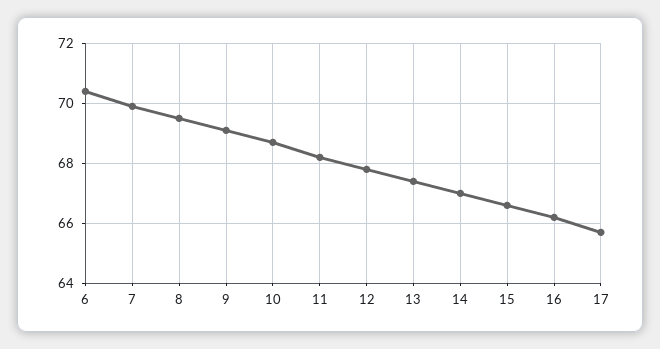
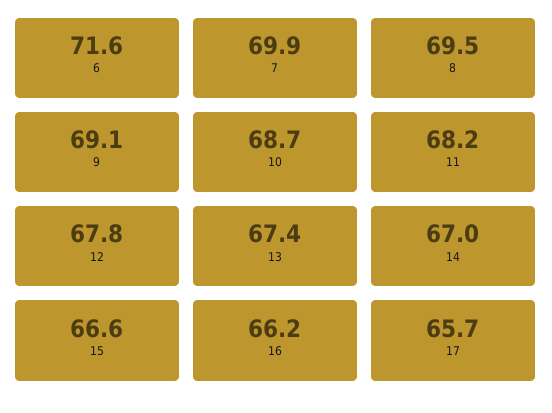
6: 70.5 -> 71.6

